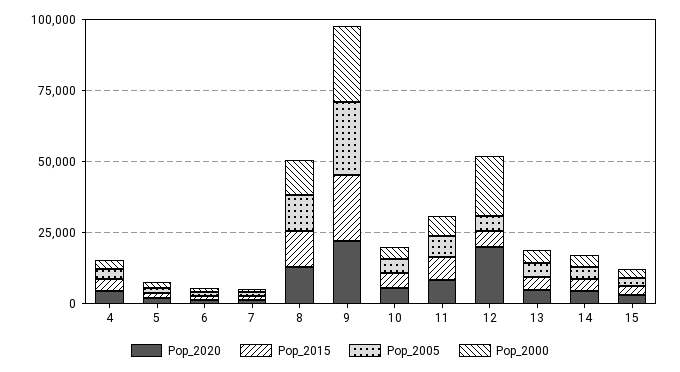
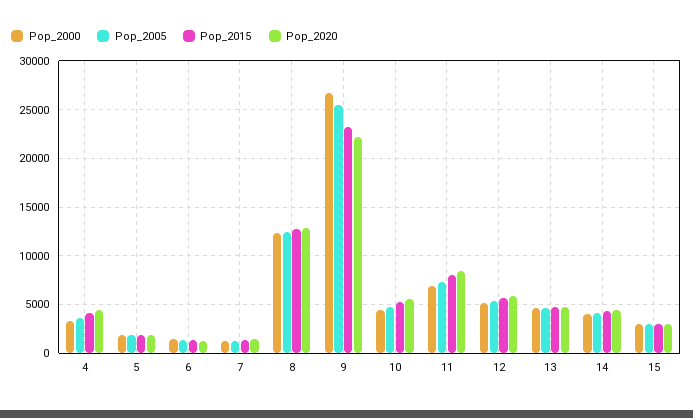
Pop_2020, 12: 20000 -> 6000
Pop_2000, 12: 20000 -> 5000

